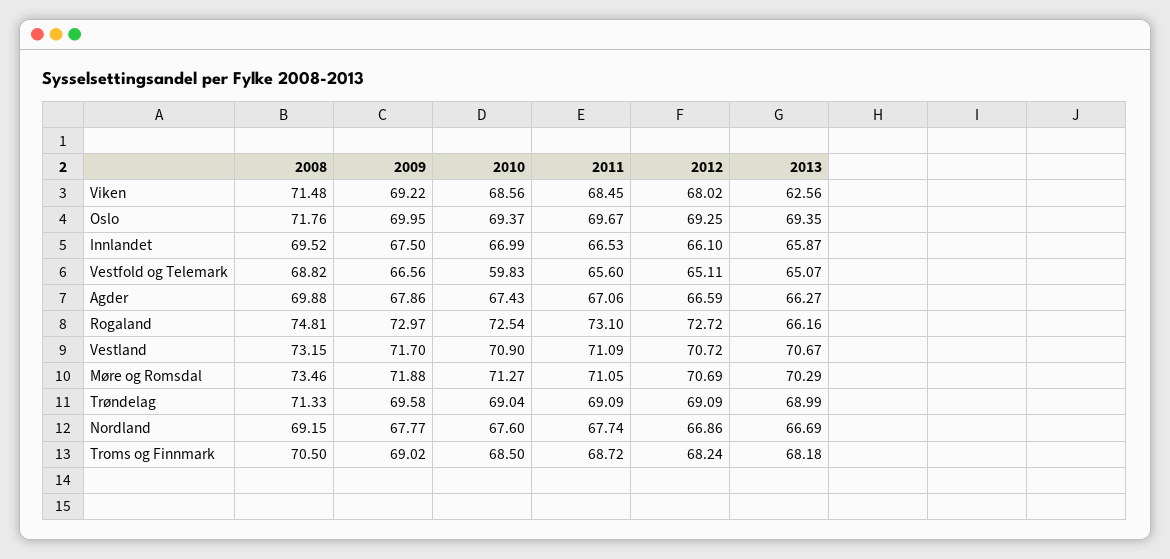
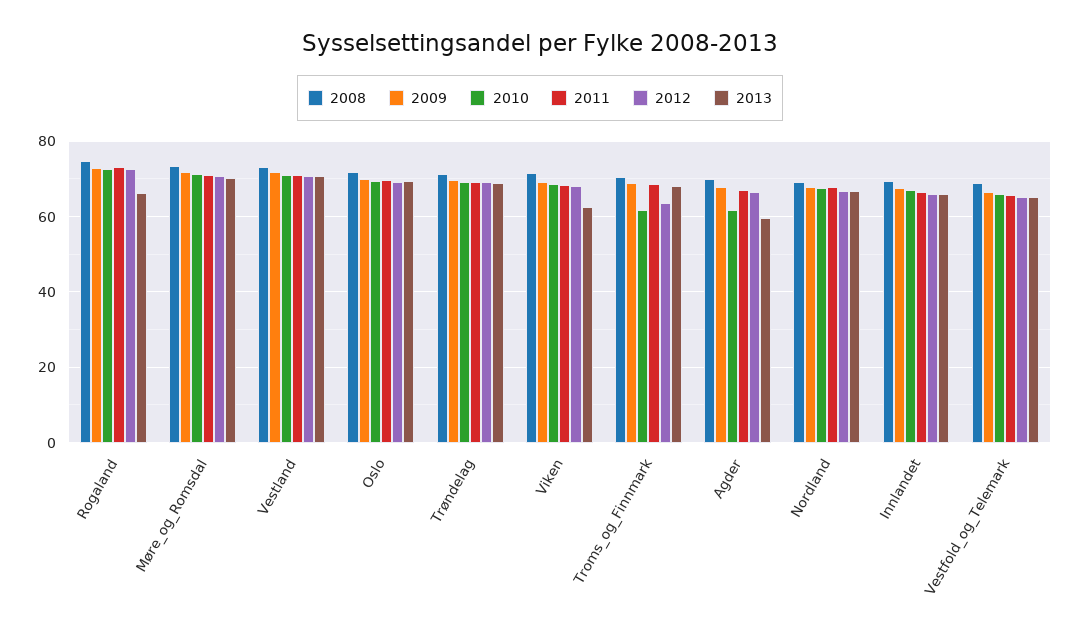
2010, Vestfold og Telemark: 59.83 -> 66
2010, Agder: 67.43 -> 62
2013, Agder: 66.27 -> 60
2010, Troms og Finnmark: 68.5 -> 62
2012, Troms og Finnmark: 68.24 -> 64

